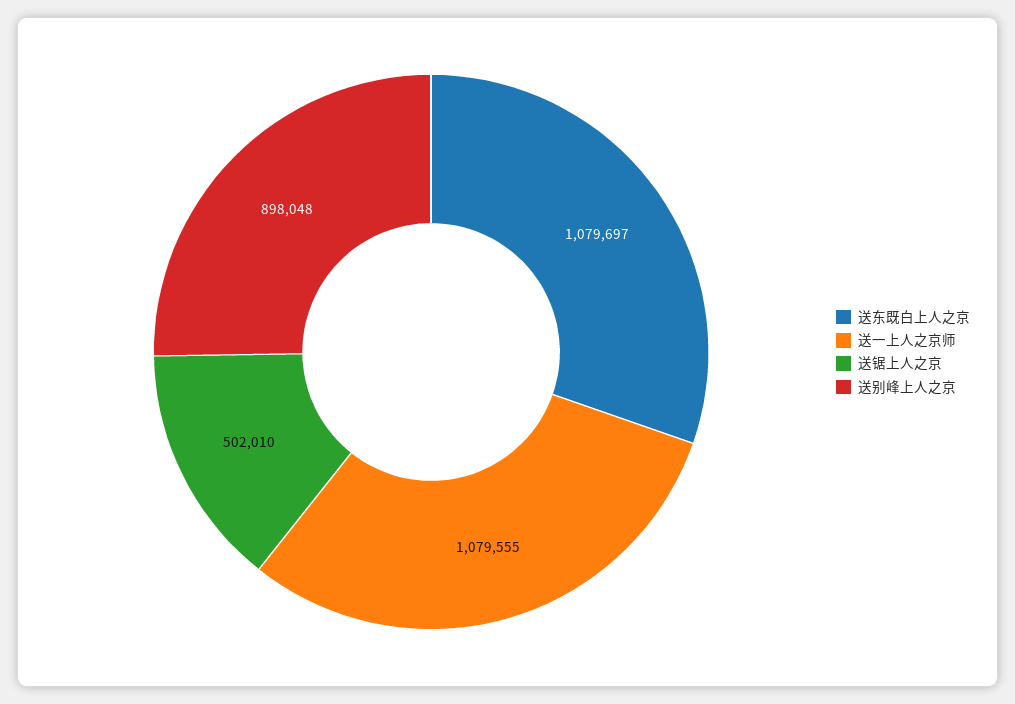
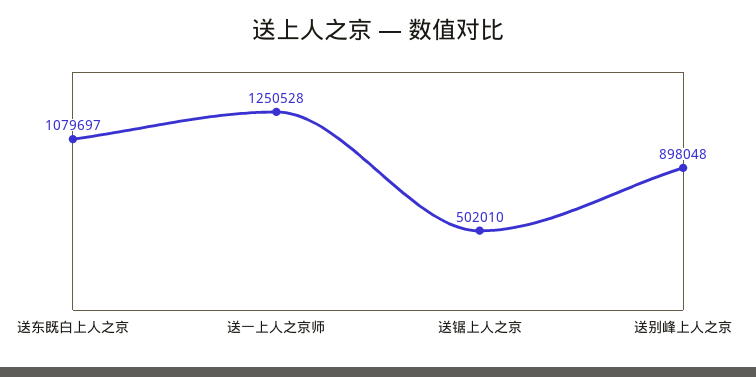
送一上人之京师: 1079555 -> 1250528

